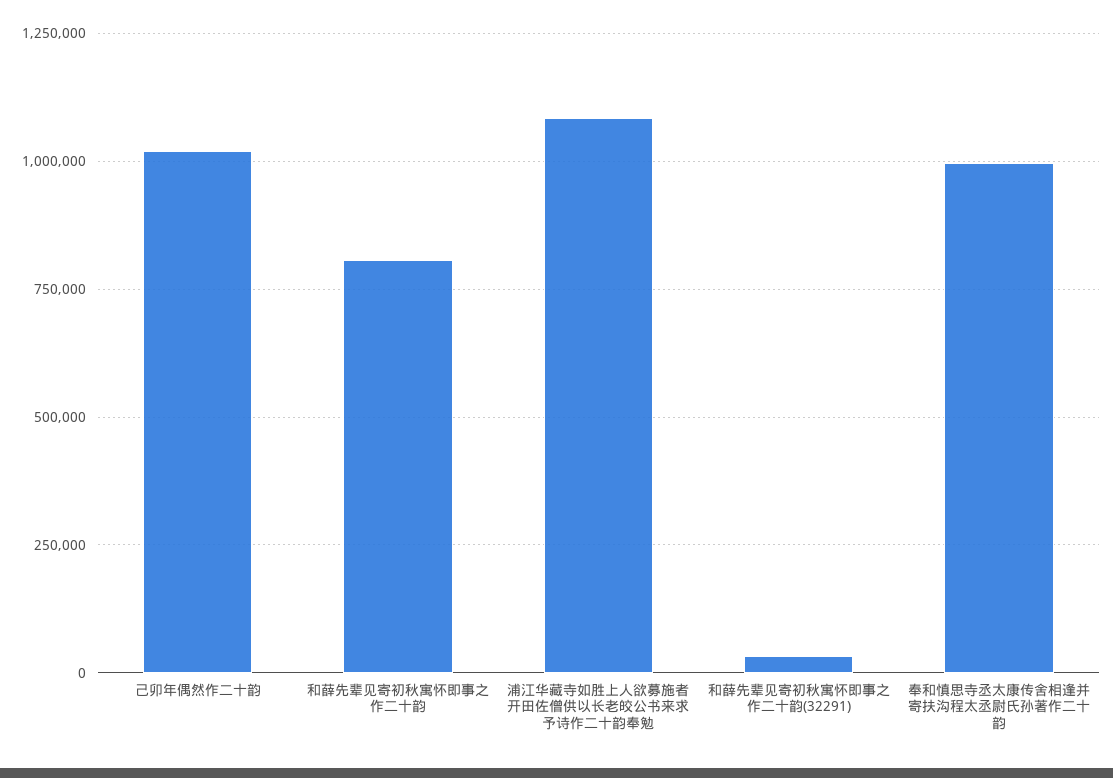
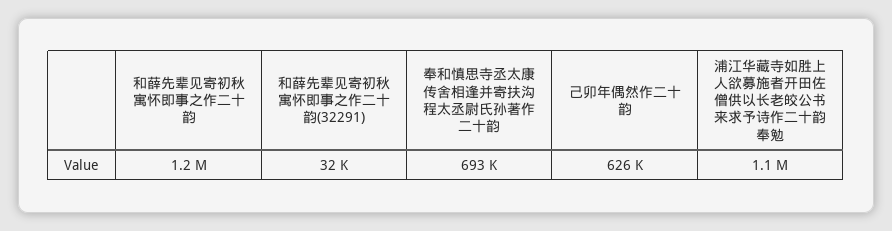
己卯年偶然作二十韵: 1025000 -> 626000
和薛先辈见寄初秋寓怀即事之作二十韵: 800000 -> 1200000
奉和慎思寺丞太康传舍相逢并寄扶沟程太丞尉氏孙著作二十韵: 1000000 -> 693000

